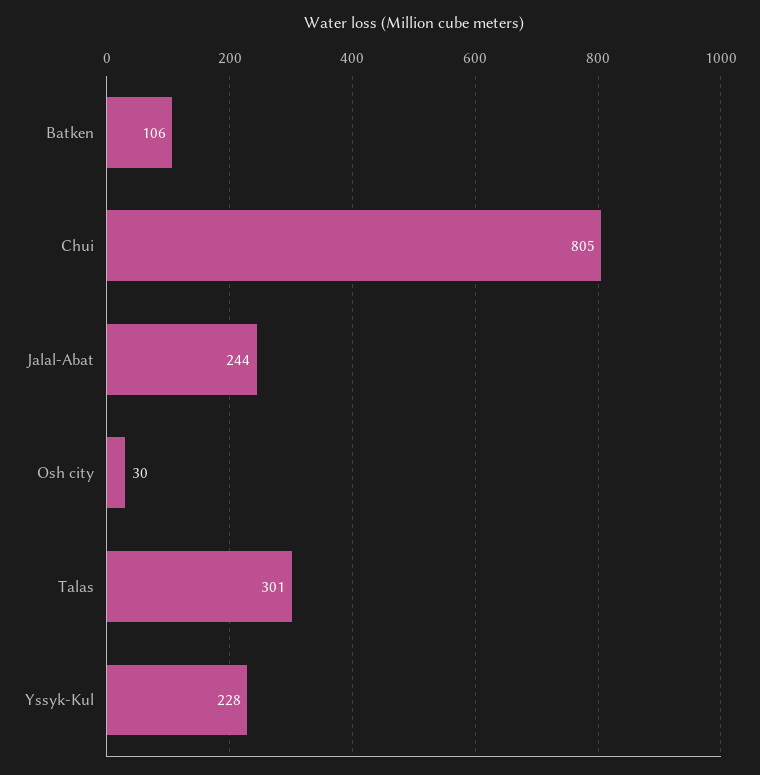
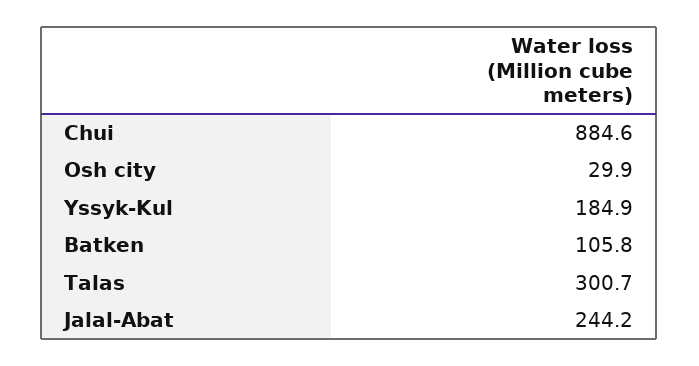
Chui: 805 -> 884.6
Yssyk-Kul: 228 -> 184.9

